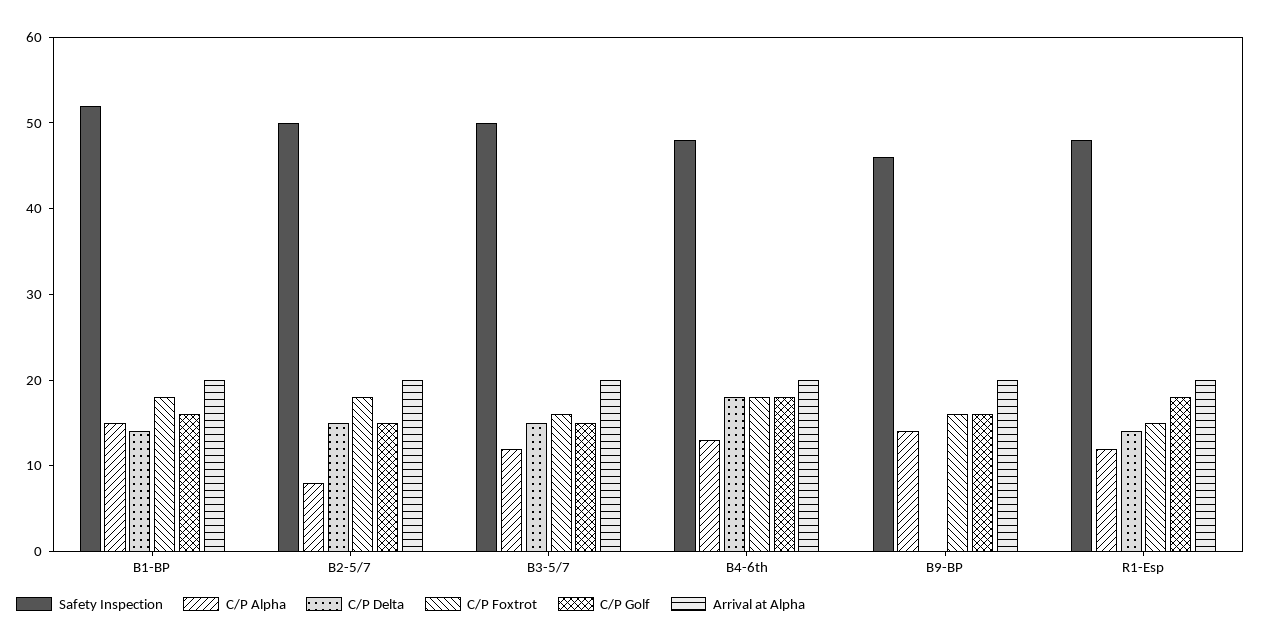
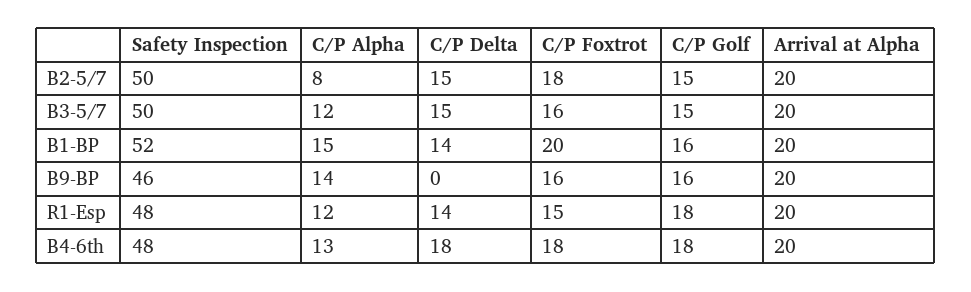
C/P Foxtrot, B1-BP: 18 -> 20

